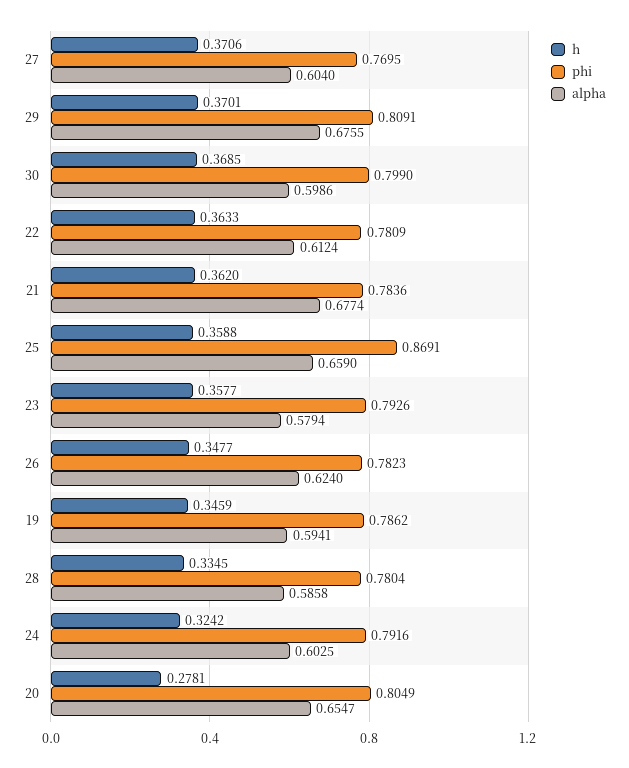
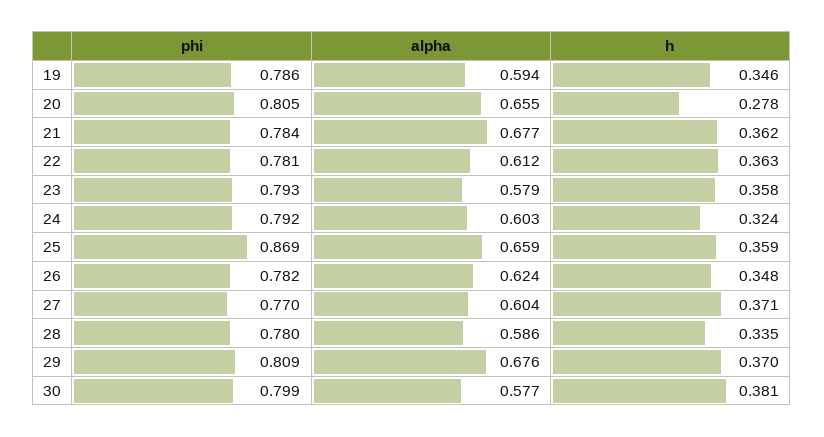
h, 30: 0.3685 -> 0.381
alpha, 30: 0.5986 -> 0.577

